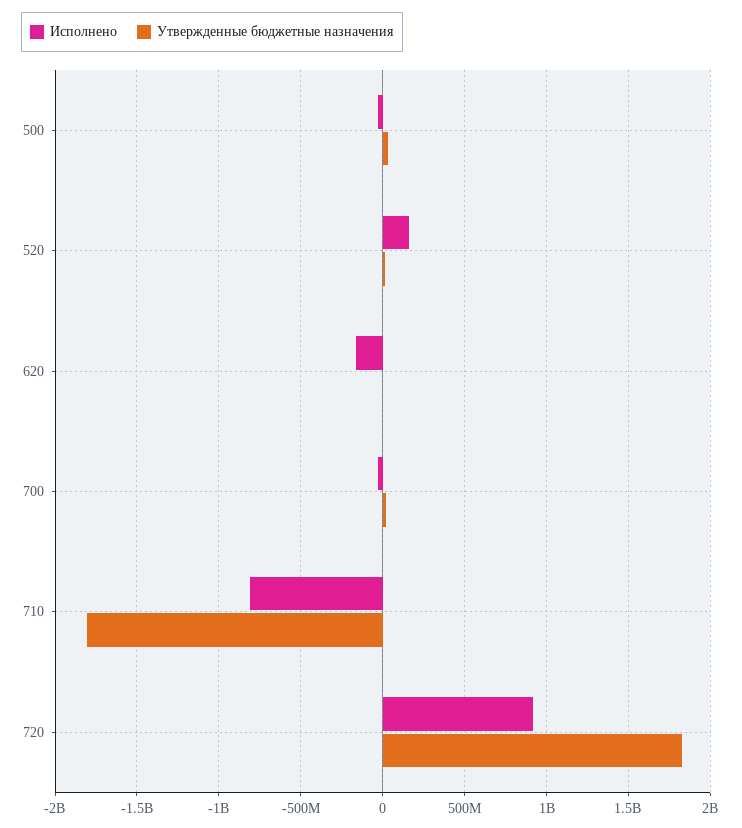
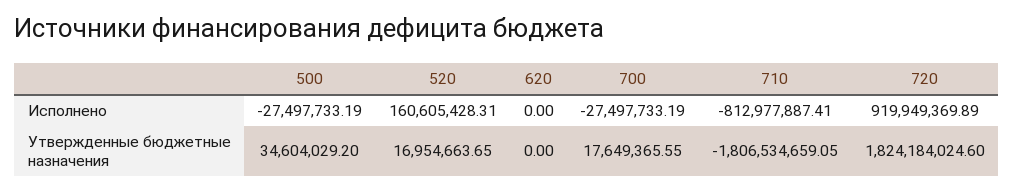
Исполнено, 620: -150000000 -> 0

